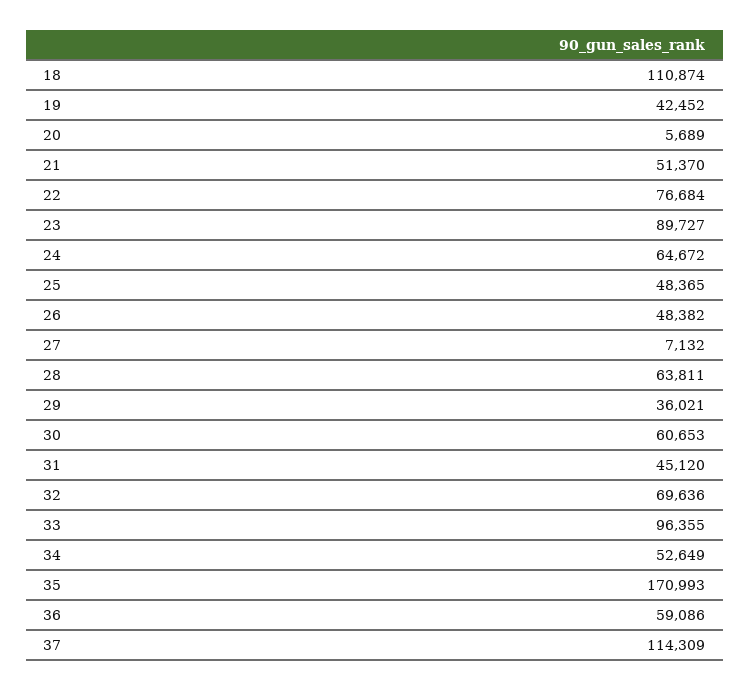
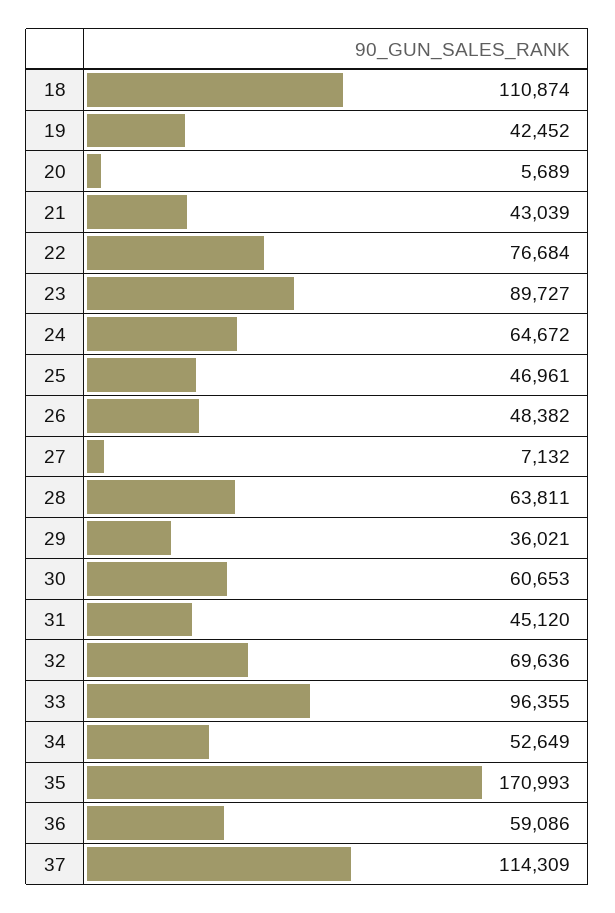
21: 51370 -> 43039
25: 48365 -> 46961

